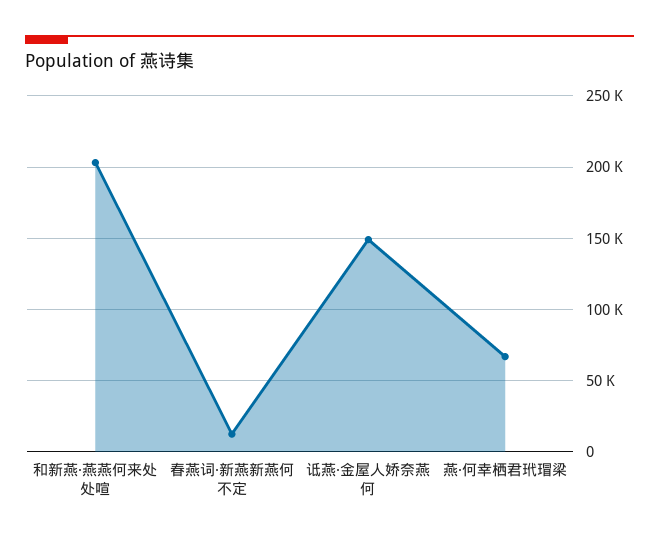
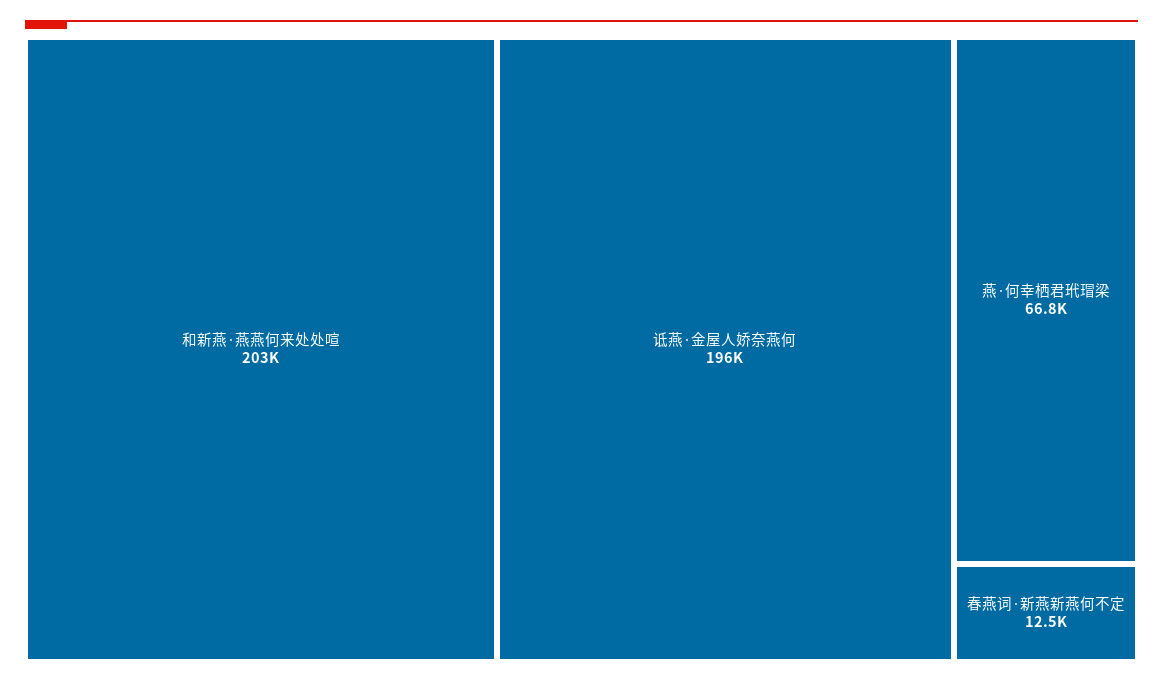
诋燕·金屋人娇奈燕何: 150000 -> 196000

